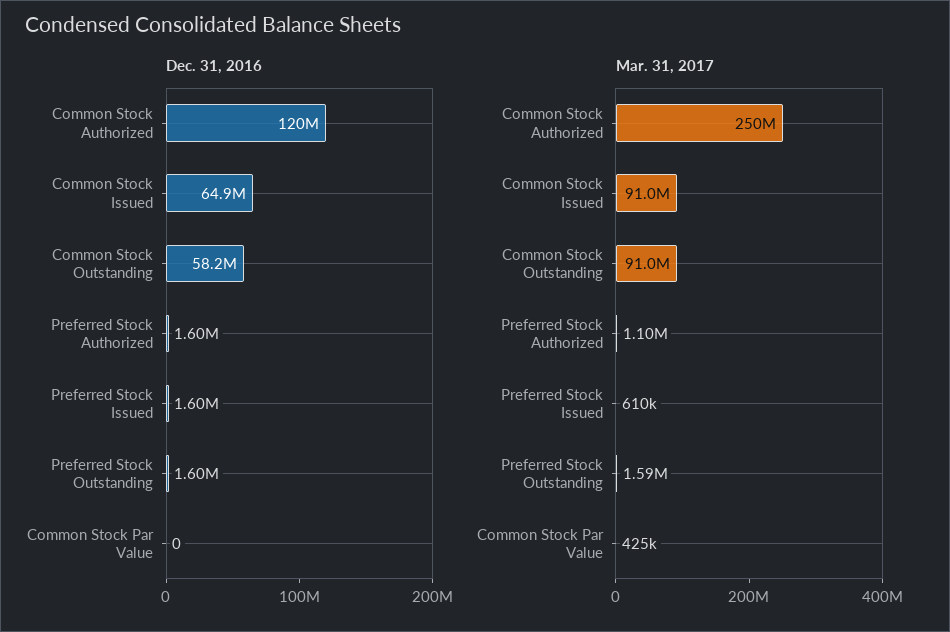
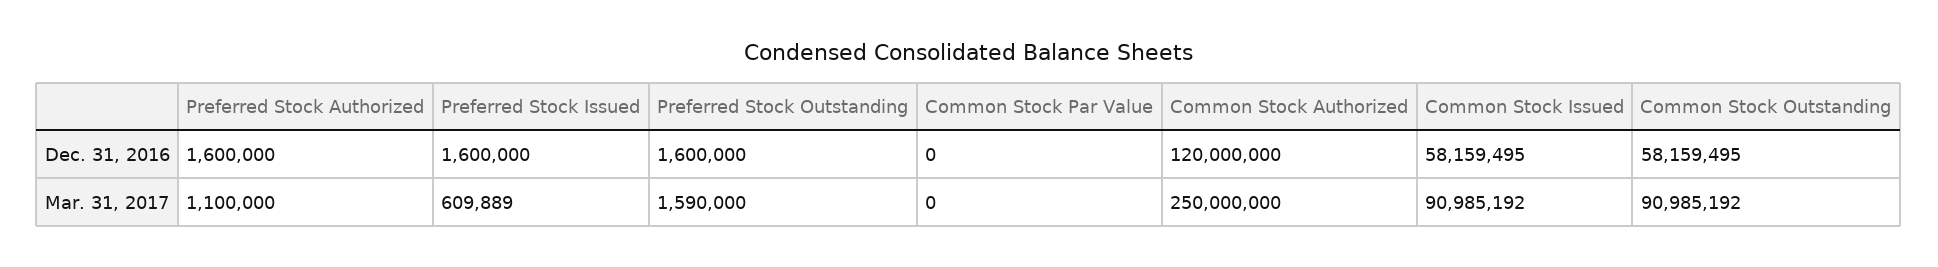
Dec. 31, 2016, Common Stock Issued: 64900000 -> 58159495
Mar. 31, 2017, Common Stock Par Value: 425000 -> 0

